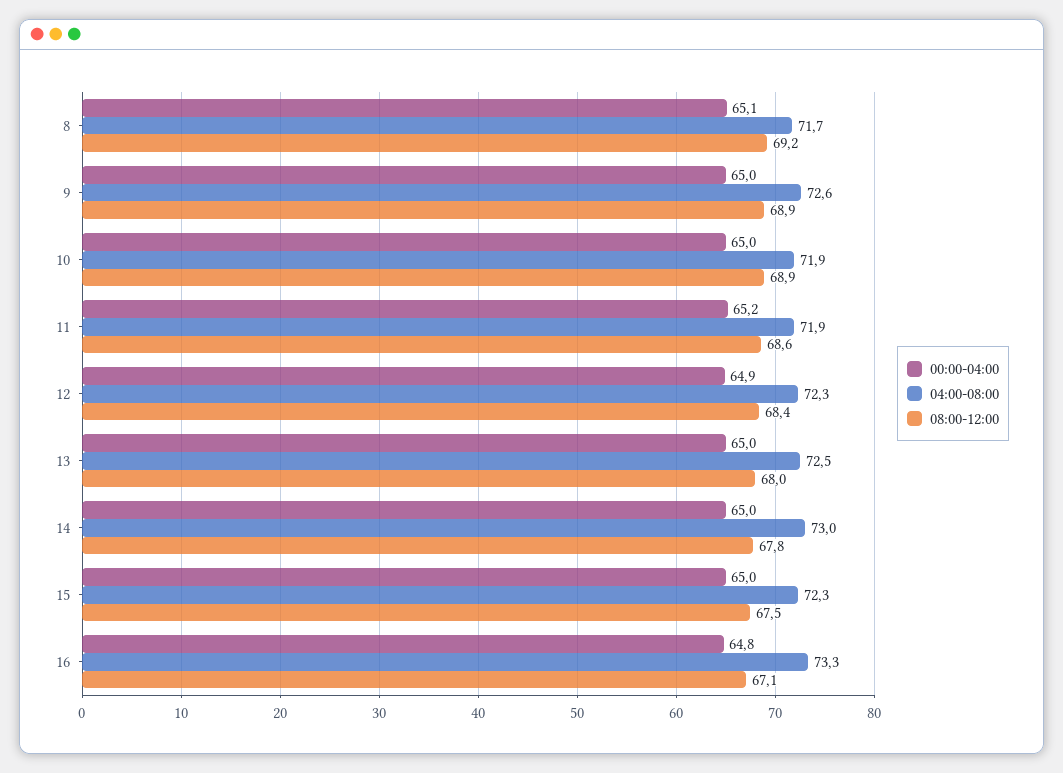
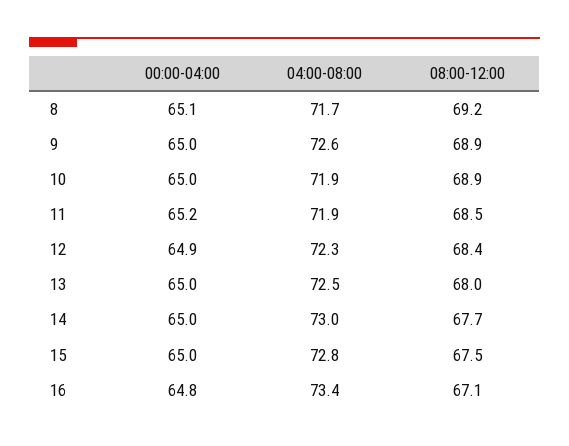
08:00-12:00, 11: 68.6 -> 68.5
08:00-12:00, 14: 67.8 -> 67.7
04:00-08:00, 15: 72.3 -> 72.8
04:00-08:00, 16: 73.3 -> 73.4

